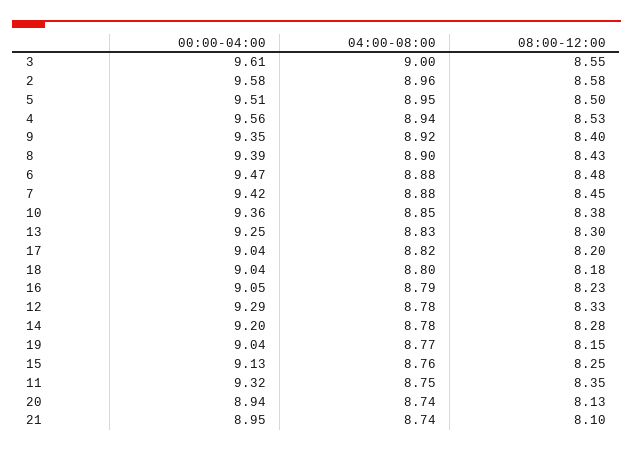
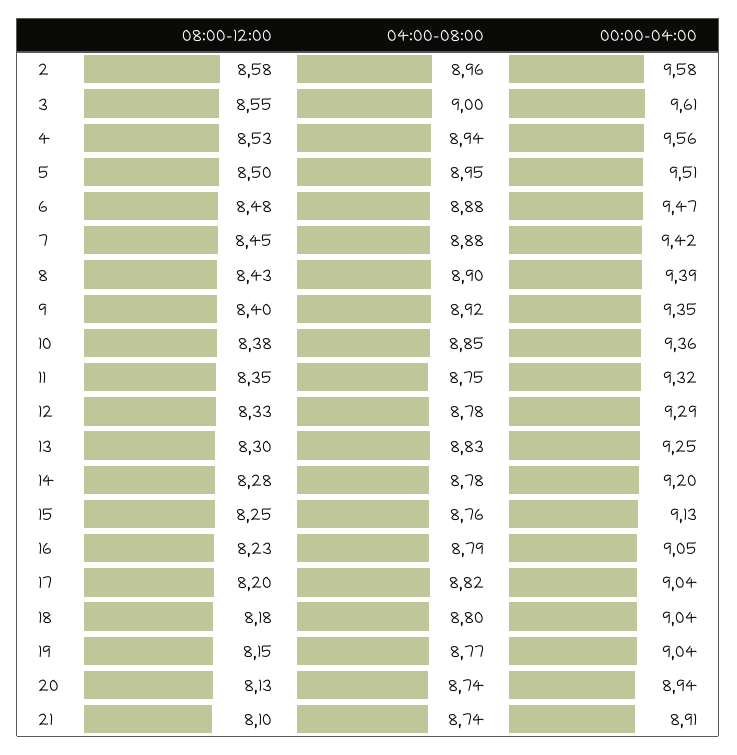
00:00-04:00, 21: 8.95 -> 8.91

